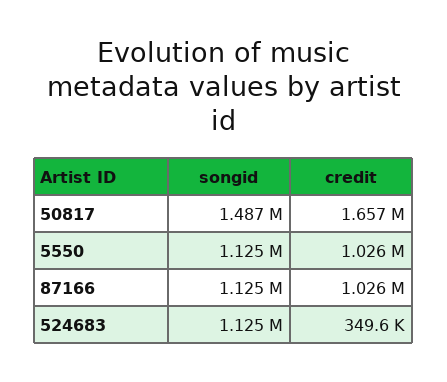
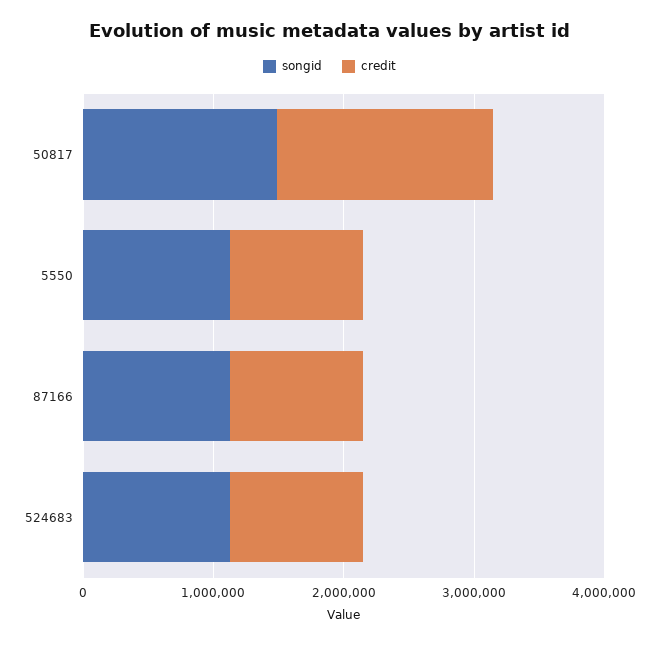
credit, 524683: 349600 -> 1000000

